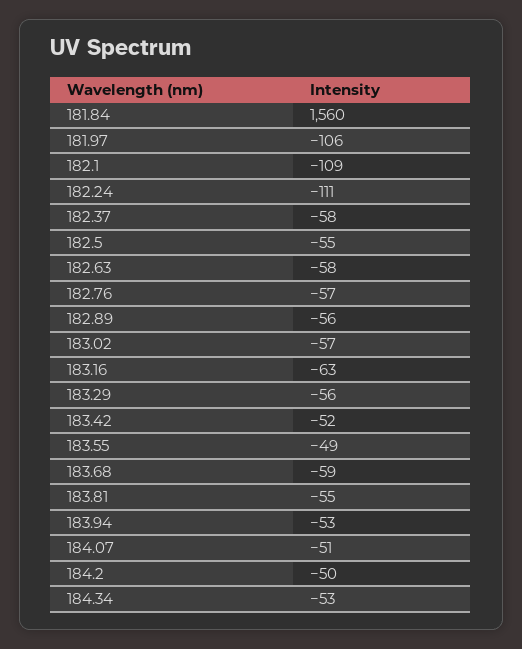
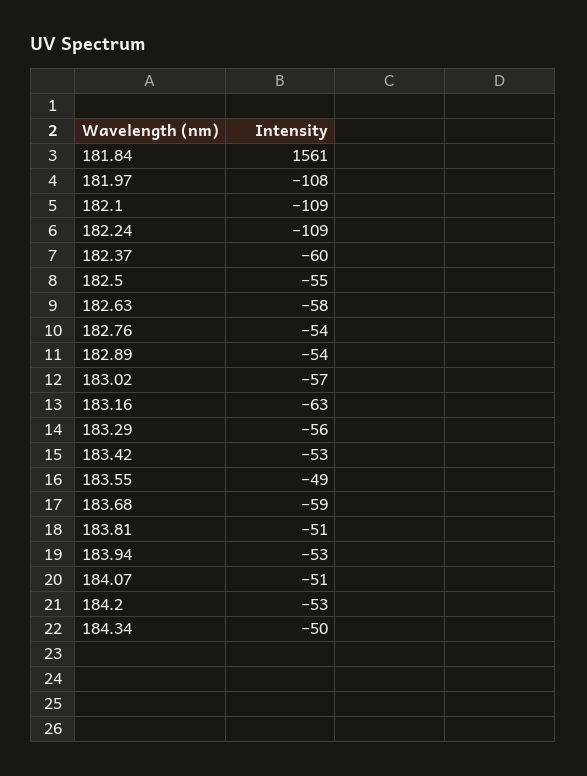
181.84: 1560 -> 1561
181.97: -106 -> -108
182.24: -111 -> -109
182.37: -58 -> -60
182.76: -57 -> -54
182.89: -56 -> -54
183.42: -52 -> -53
183.81: -55 -> -51
184.2: -50 -> -53
184.34: -53 -> -50

